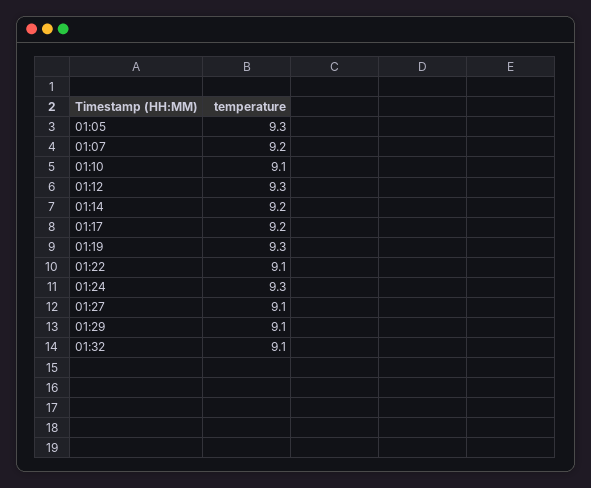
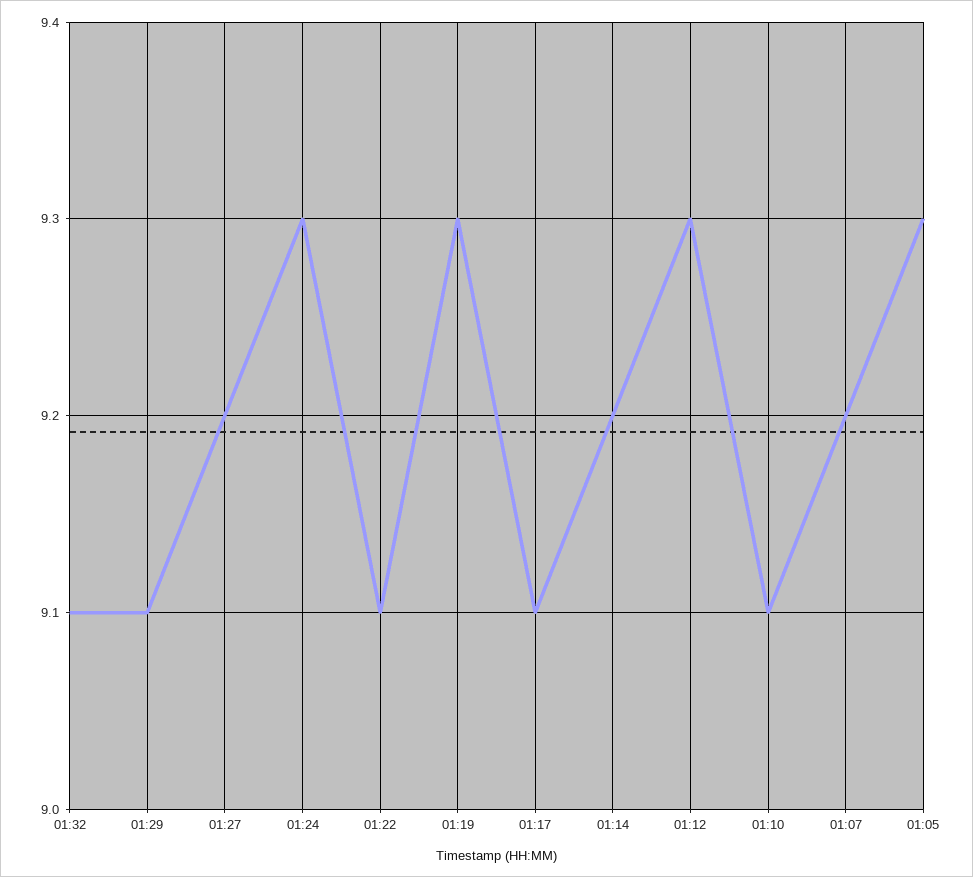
01:17: 9.2 -> 9.1
01:27: 9.1 -> 9.2

